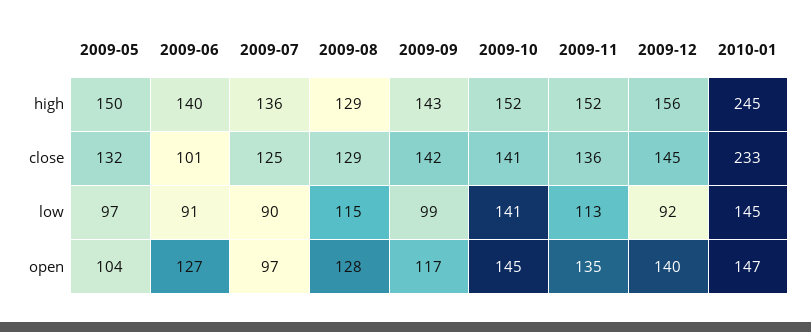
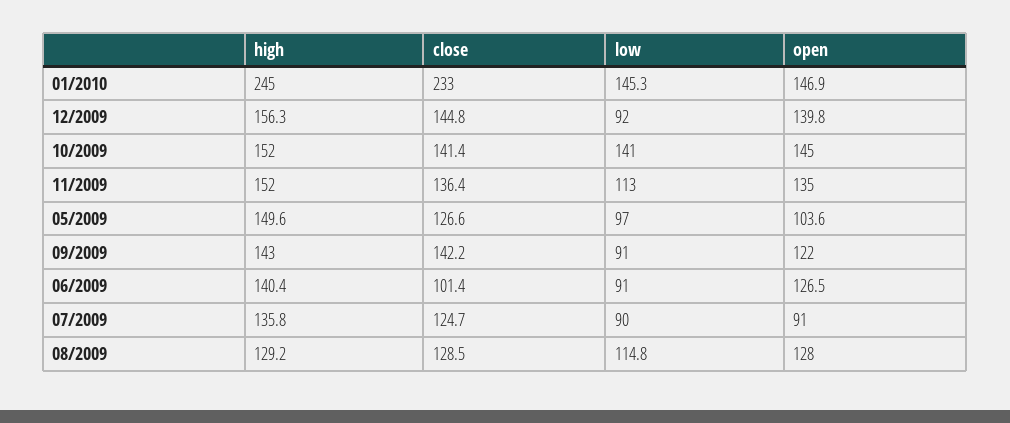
2009-05, close: 132 -> 126.6
2009-09, low: 99 -> 91
2009-07, open: 97 -> 91
2009-09, open: 117 -> 122

